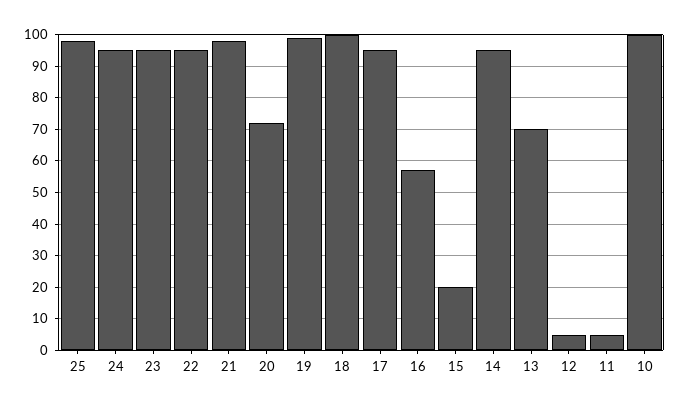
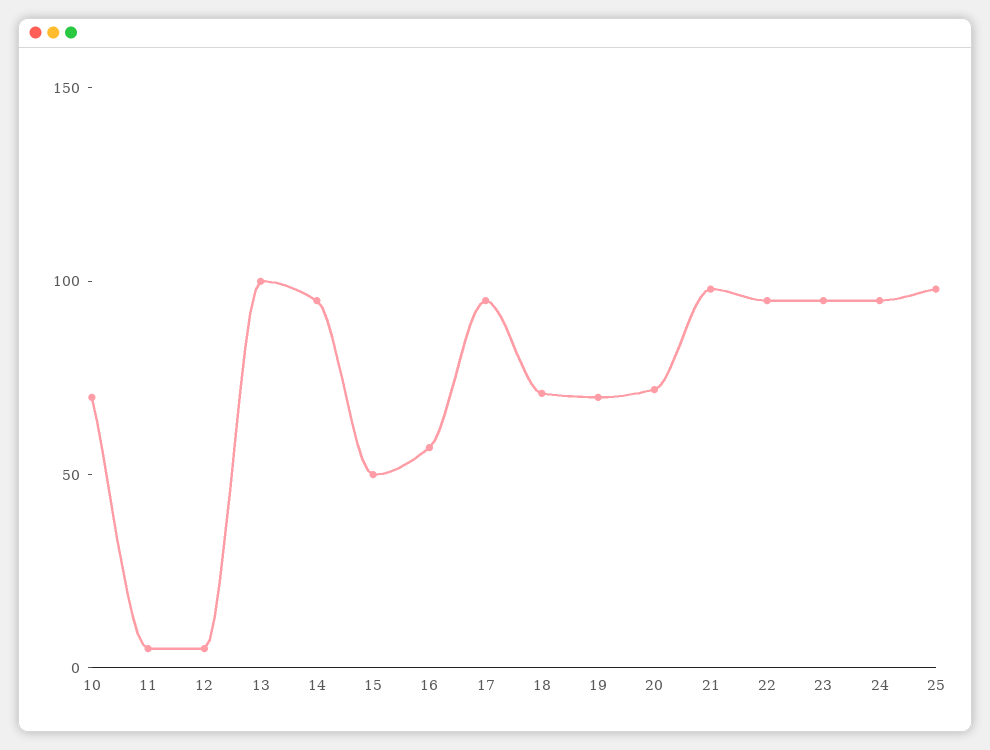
19: 100 -> 70
18: 100 -> 70
15: 20 -> 50
13: 70 -> 100
10: 100 -> 70

